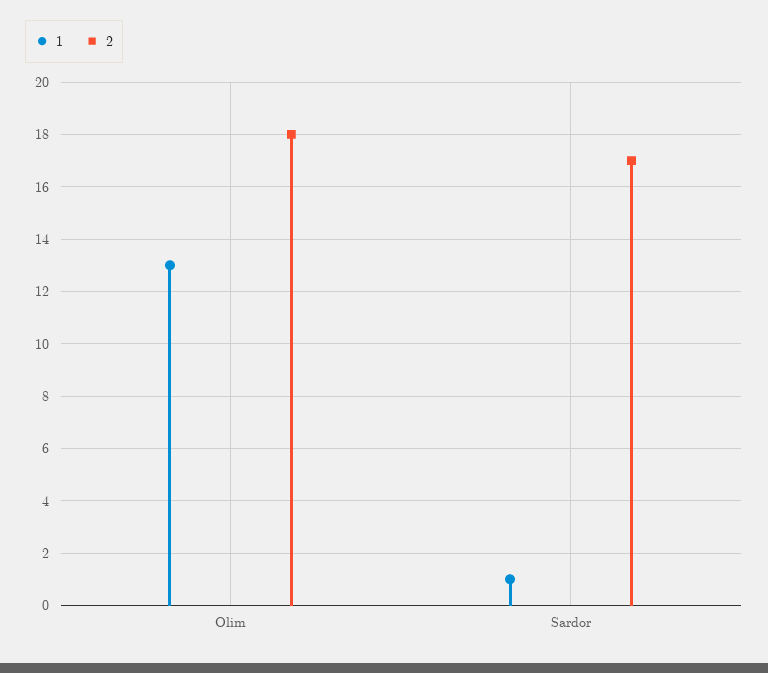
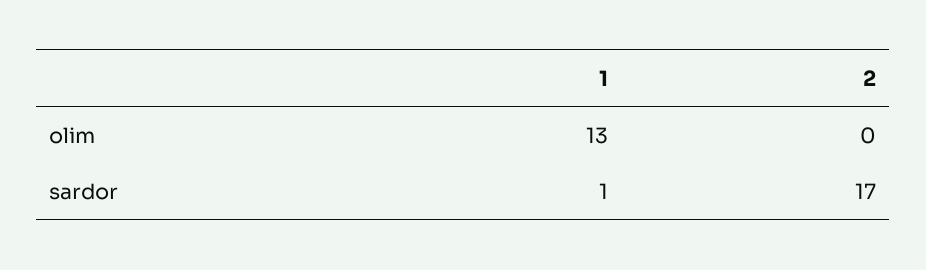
2, Olim: 18 -> 0

